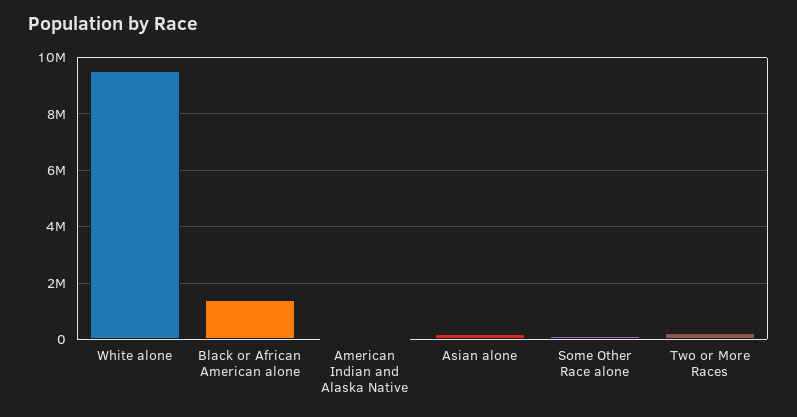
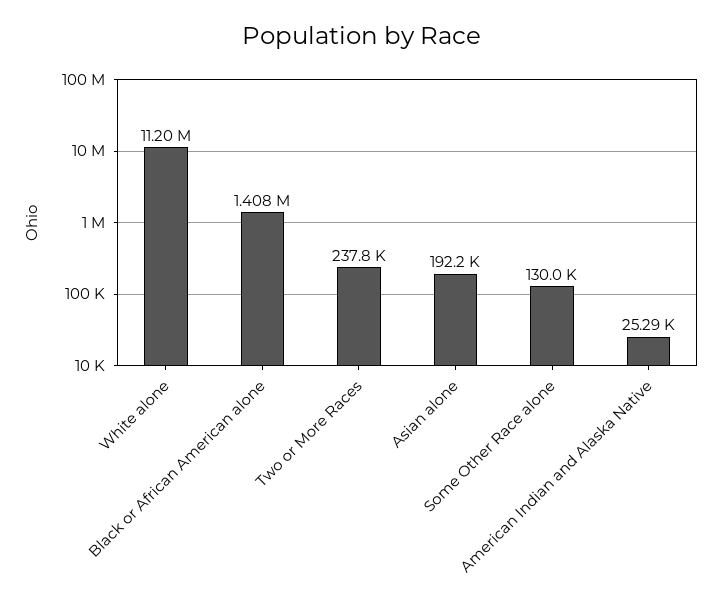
White alone: 9500000 -> 11200000

